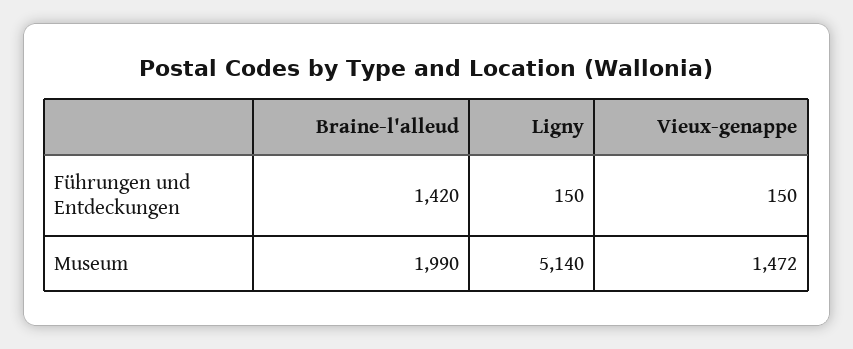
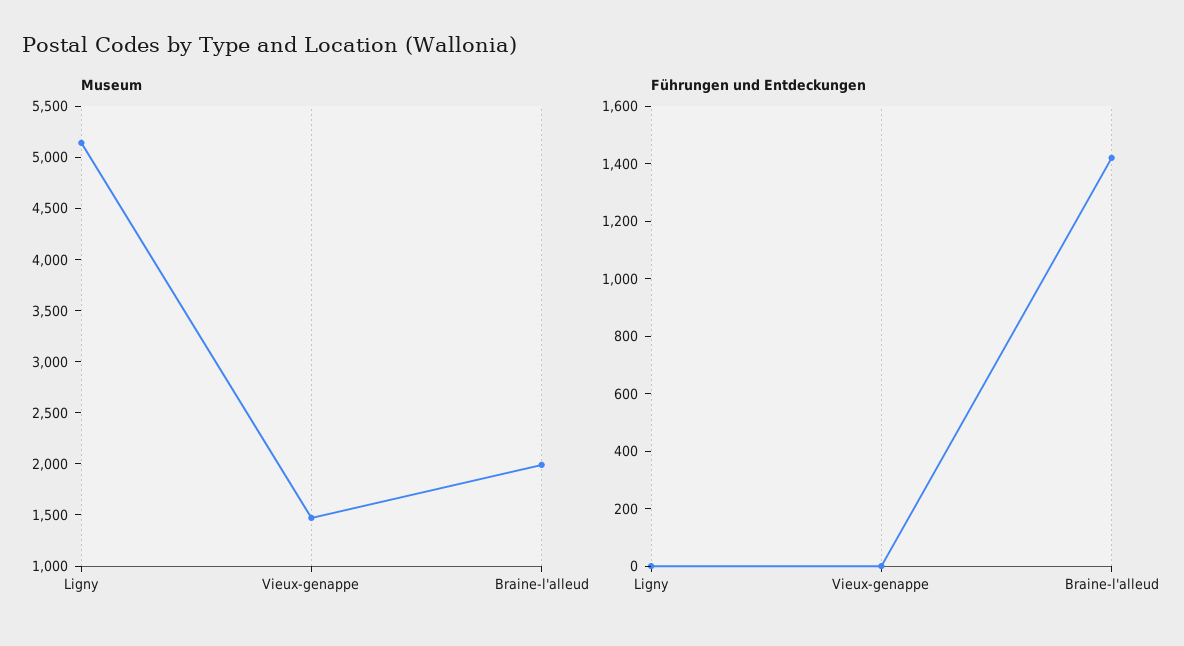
Führungen und Entdeckungen, Ligny: 150 -> 0
Führungen und Entdeckungen, Vieux-genappe: 150 -> 0

